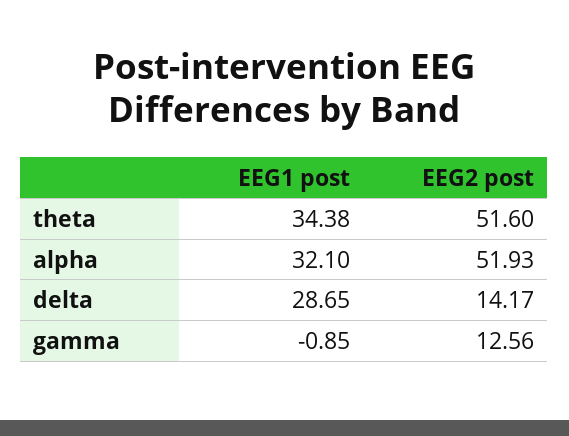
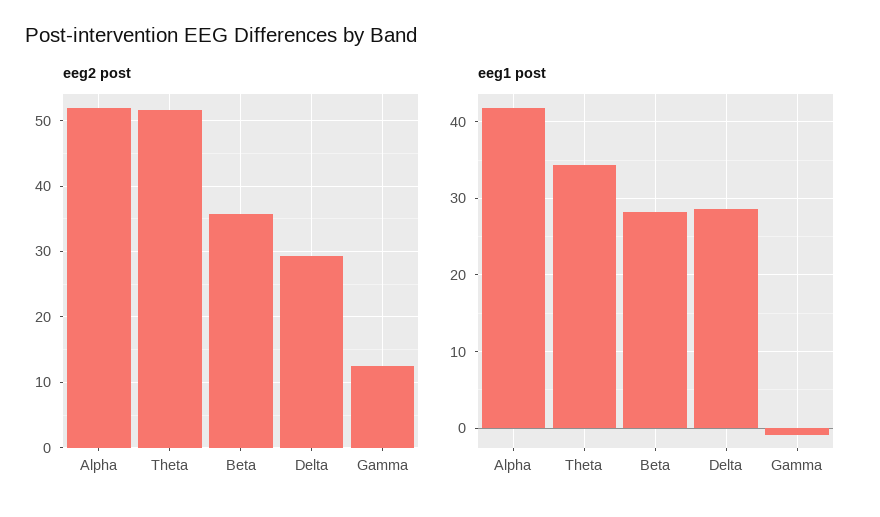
EEG1 post, alpha: 32.1 -> 42
EEG2 post, delta: 14.17 -> 29
EEG2 post, Beta: none -> 36
EEG1 post, Beta: none -> 28

